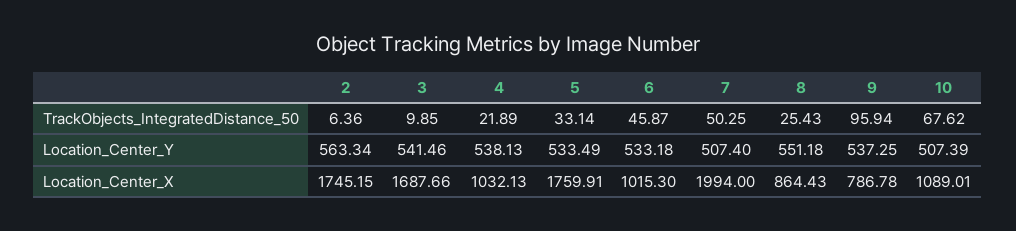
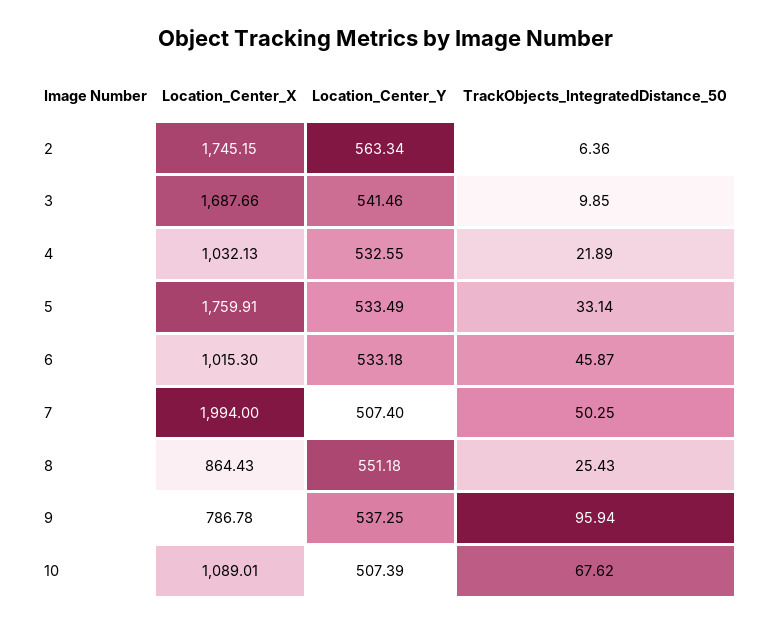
4, Location_Center_Y: 538.13 -> 532.55

